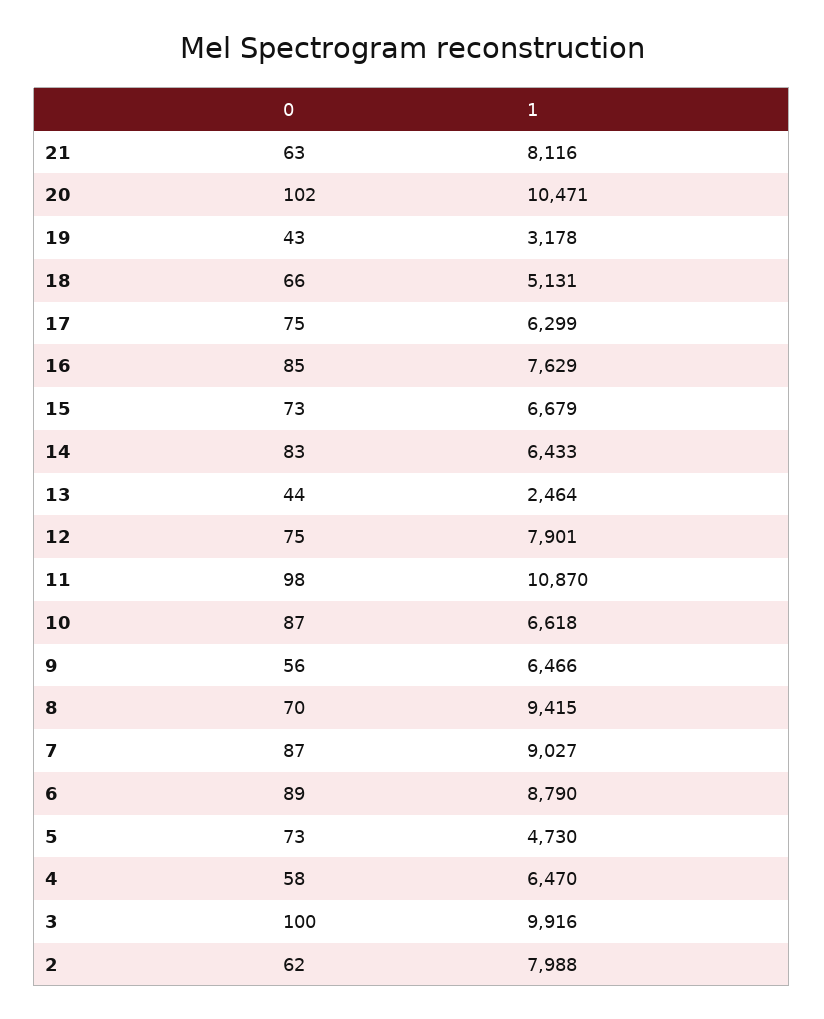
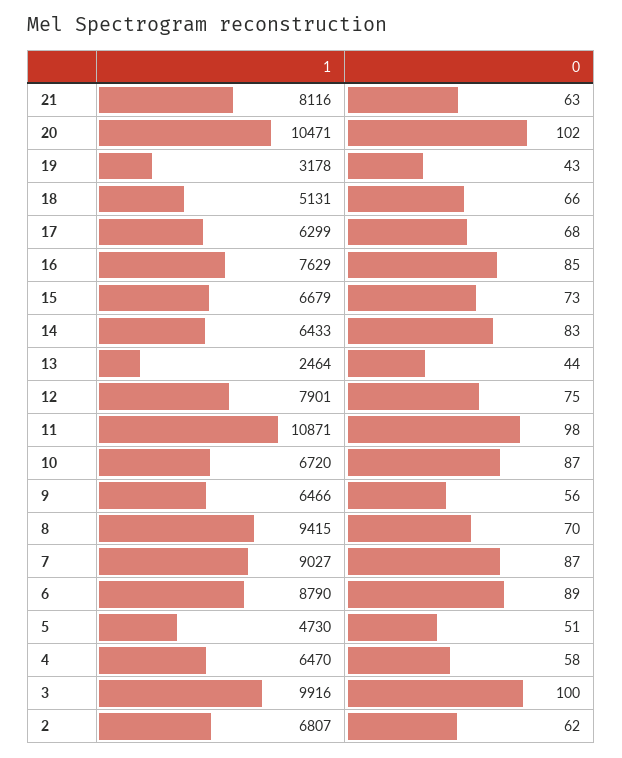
0, 17: 75 -> 68
1, 11: 10870 -> 10871
1, 10: 6618 -> 6720
0, 5: 73 -> 51
1, 2: 7988 -> 6807

